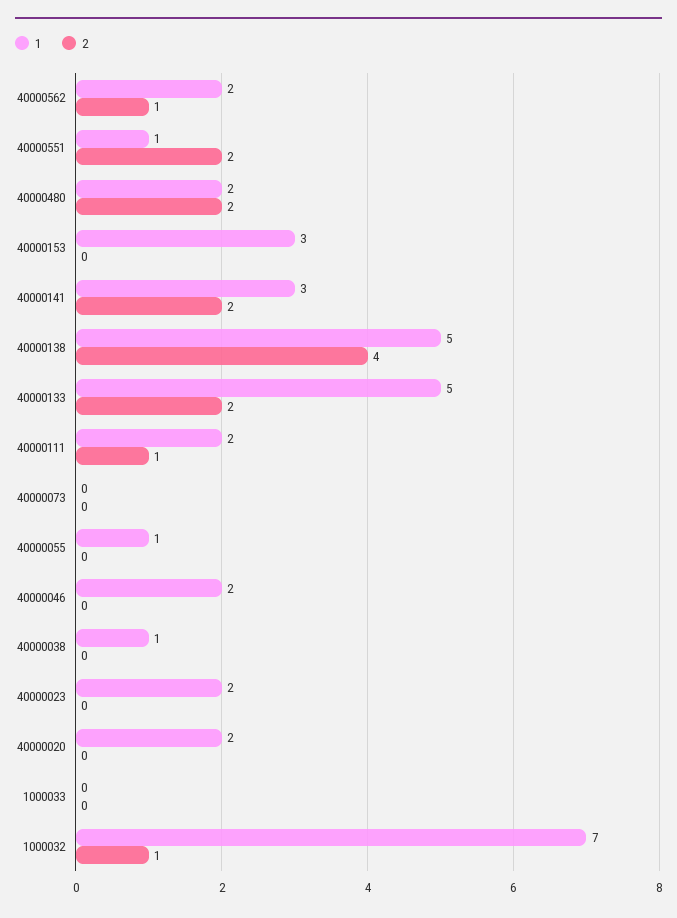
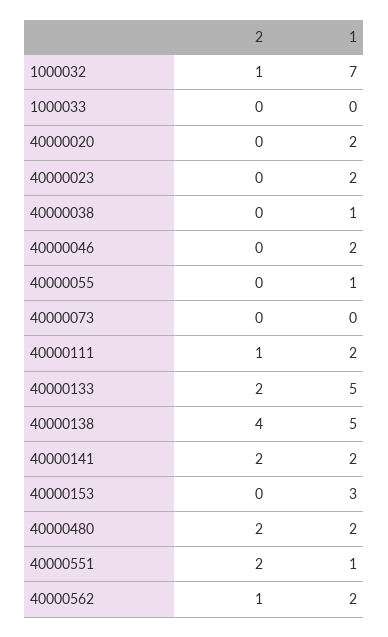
1, 40000141: 3 -> 2

